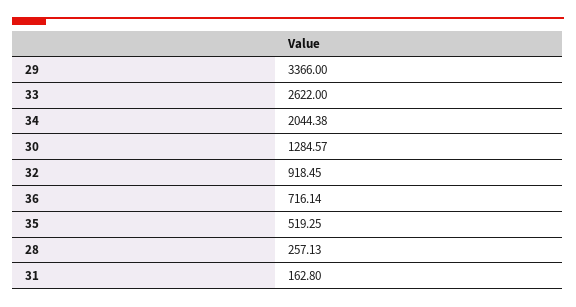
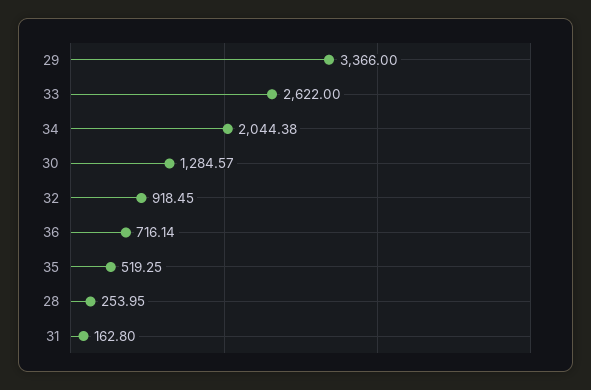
28: 257.13 -> 253.95

